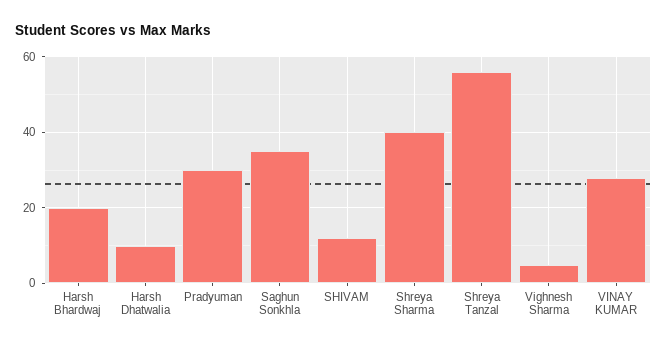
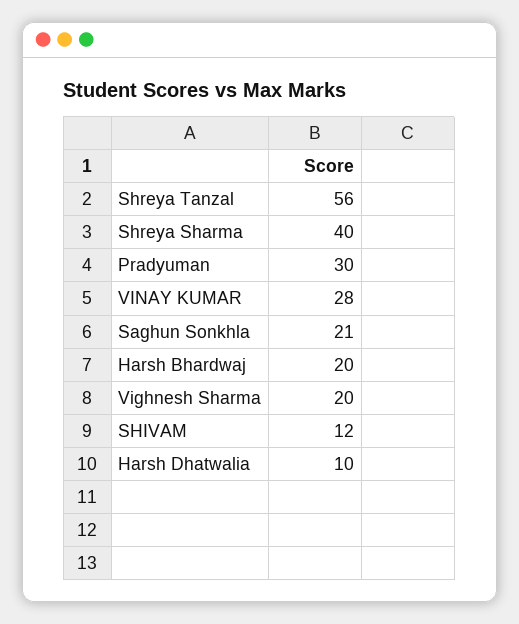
Saghun Sonkhla: 35 -> 21
Vighnesh Sharma: 5 -> 20

